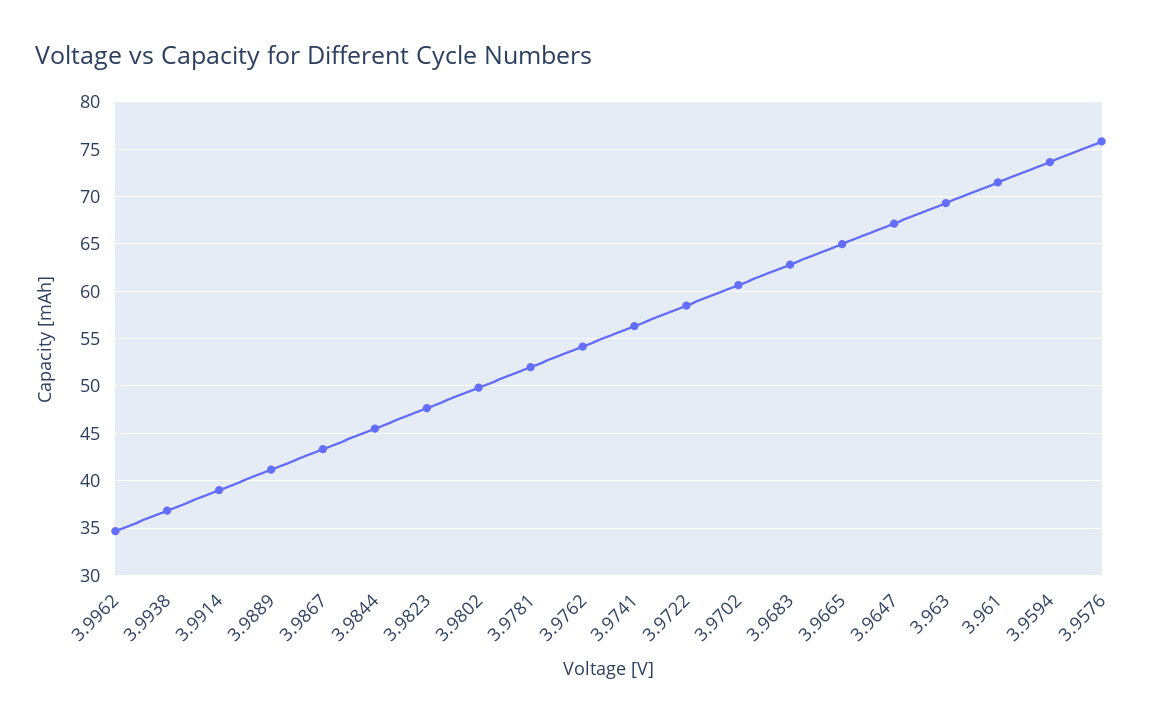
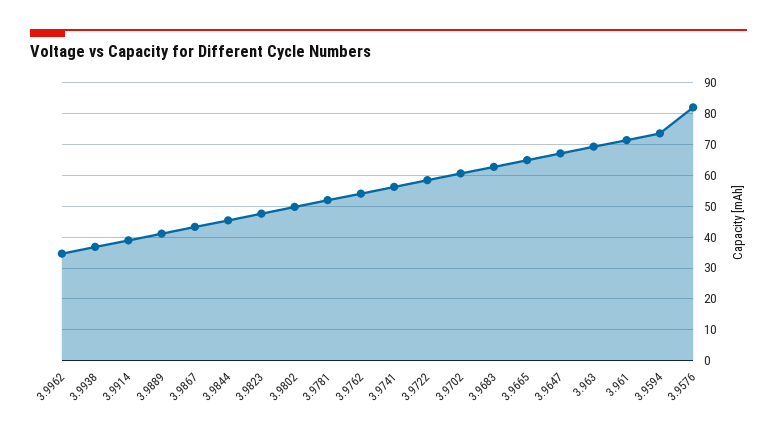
3.9576: 76 -> 82

